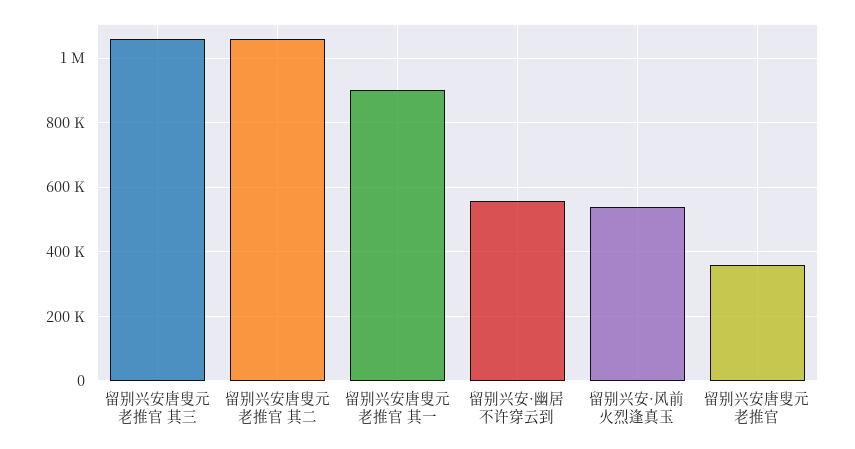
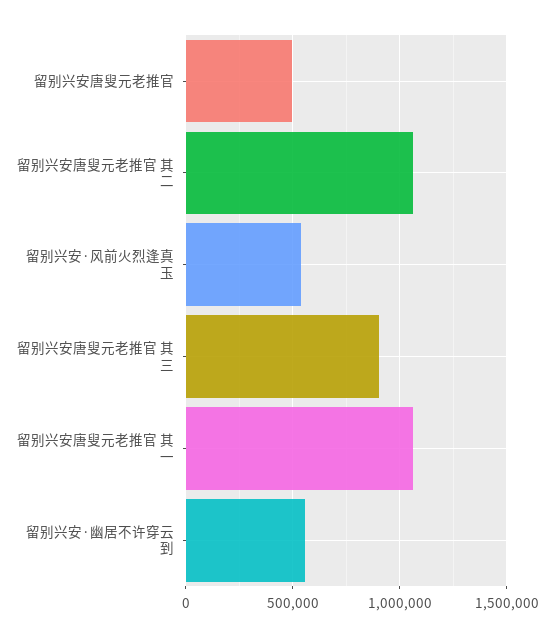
留别兴安唐叟元老推官 其三: 1060000 -> 900000
留别兴安唐叟元老推官 其一: 900000 -> 1050000
留别兴安唐叟元老推官: 360000 -> 500000

